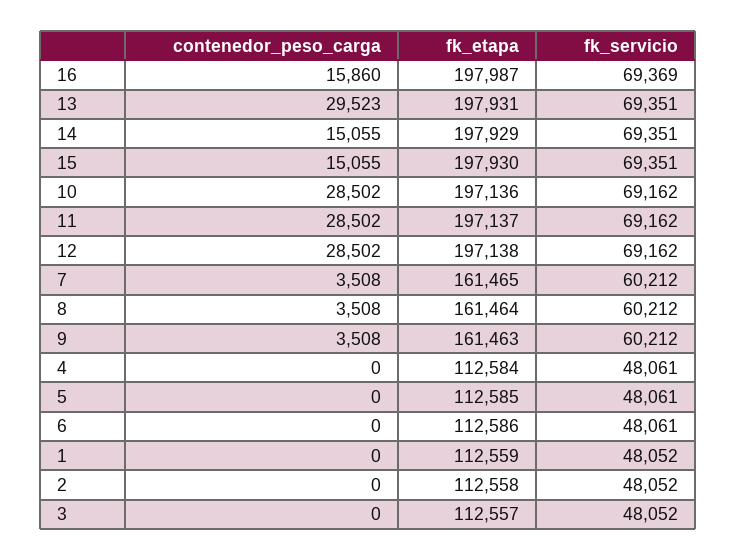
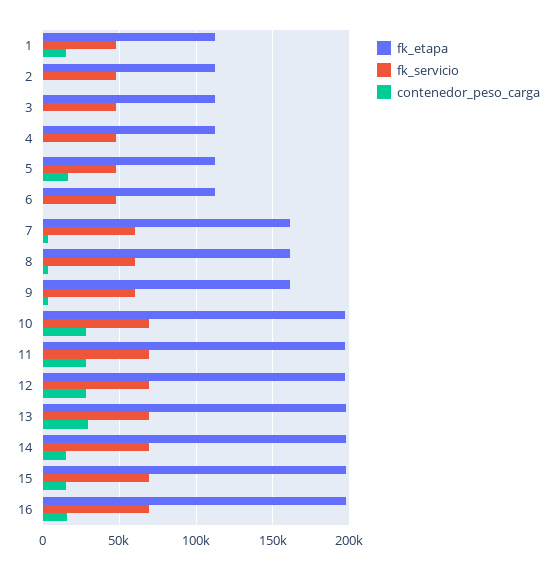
contenedor_peso_carga, 5: 0 -> 15000
contenedor_peso_carga, 1: 0 -> 15000

